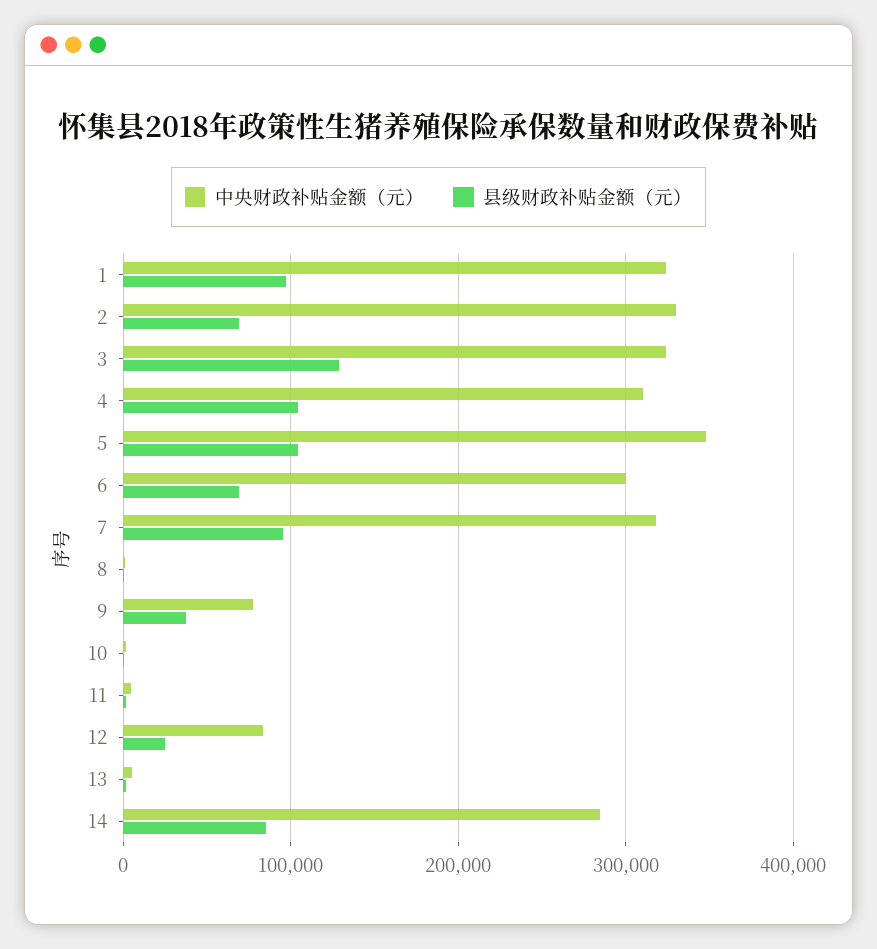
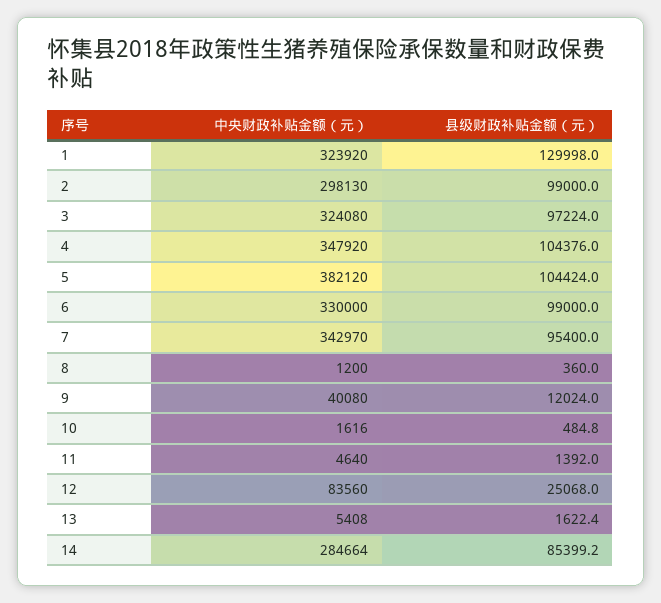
县级财政补贴金额（元）, 1: 100000 -> 129998
中央财政补贴金额（元）, 2: 330000 -> 298130
县级财政补贴金额（元）, 2: 70000 -> 99000
县级财政补贴金额（元）, 3: 130000 -> 97224
中央财政补贴金额（元）, 4: 310000 -> 347920
中央财政补贴金额（元）, 5: 350000 -> 382120
中央财政补贴金额（元）, 6: 300000 -> 330000
县级财政补贴金额（元）, 6: 70000 -> 99000
中央财政补贴金额（元）, 7: 320000 -> 342970
中央财政补贴金额（元）, 9: 80000 -> 40080
县级财政补贴金额（元）, 9: 40000 -> 12024

